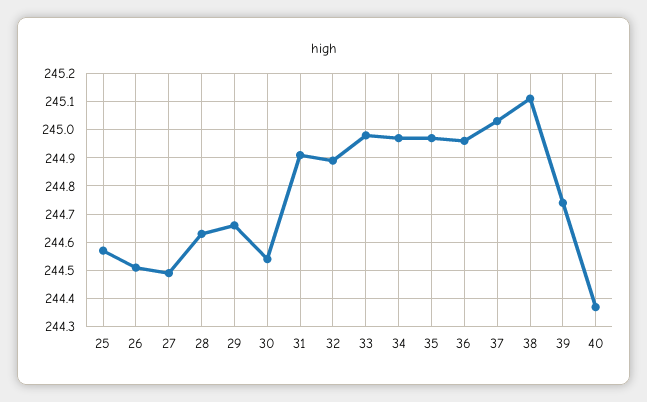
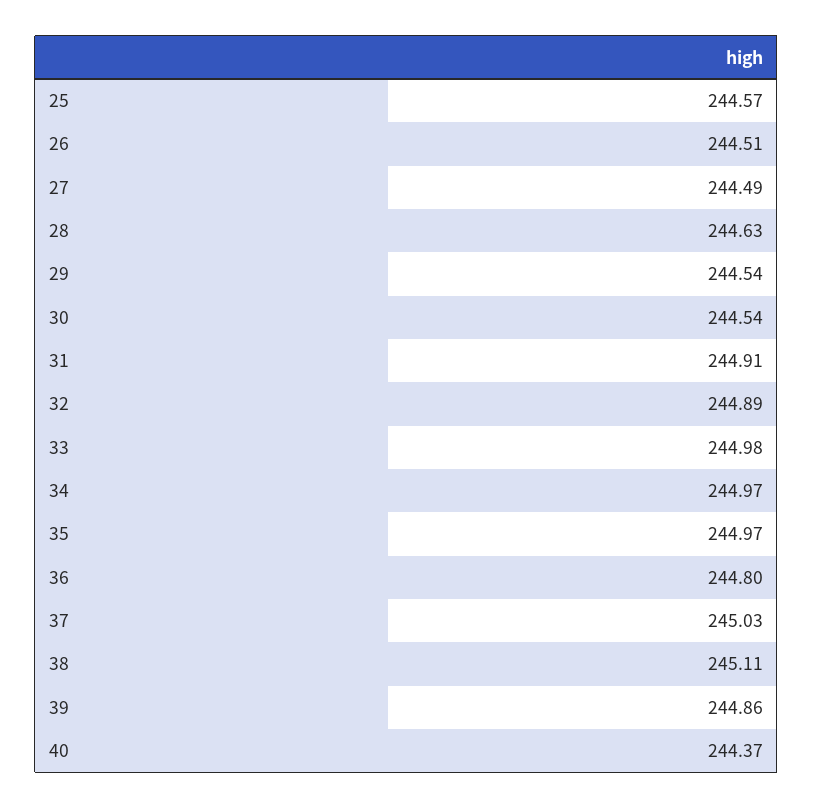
29: 244.65 -> 244.54
36: 244.95 -> 244.8
39: 244.75 -> 244.86

